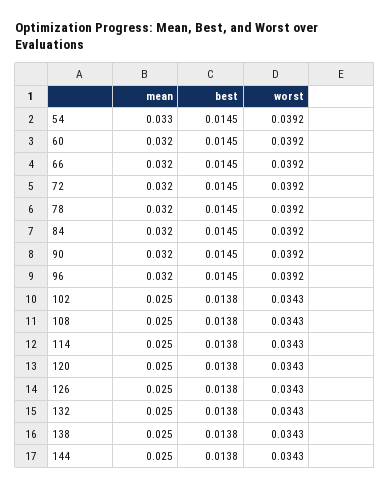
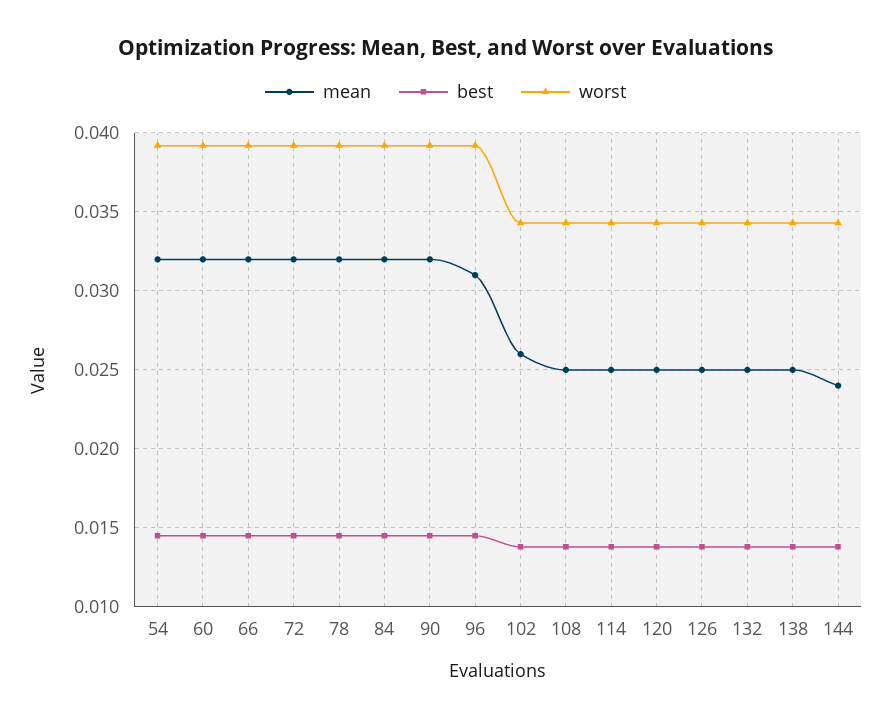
mean, 54: 0.033 -> 0.032
mean, 96: 0.032 -> 0.031
mean, 102: 0.025 -> 0.026
mean, 144: 0.025 -> 0.024

